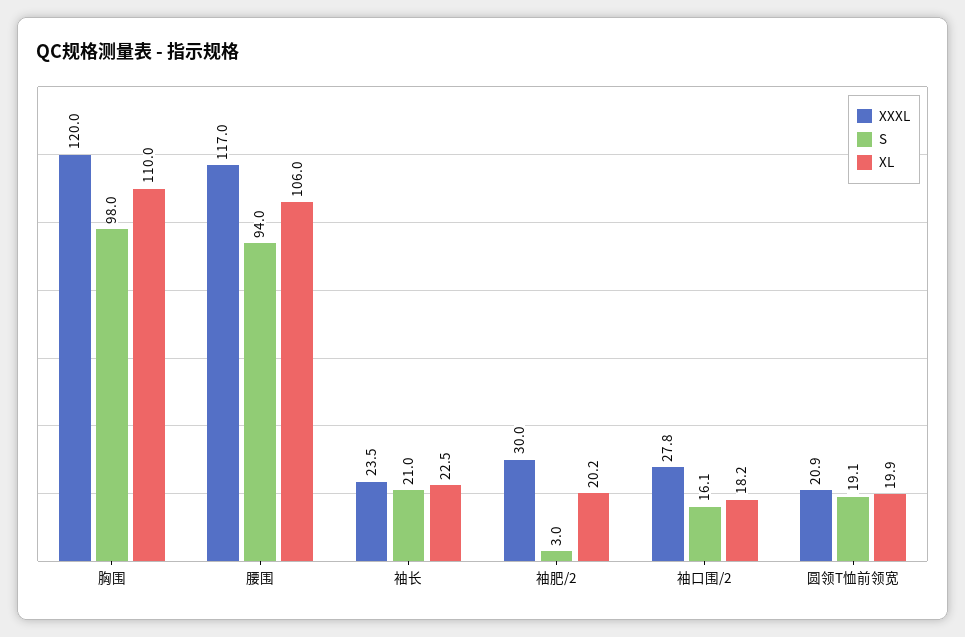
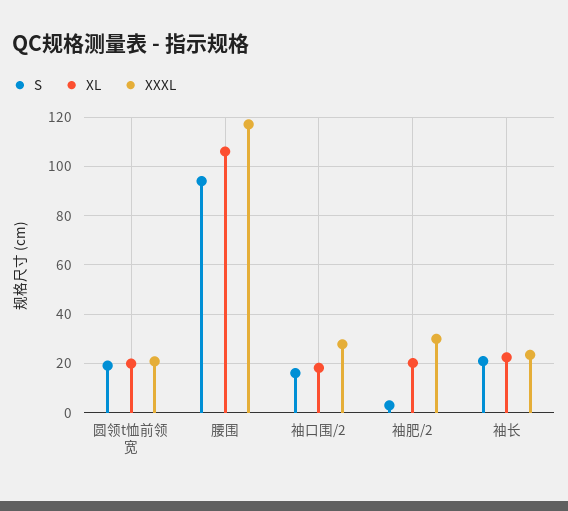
XXXL, 胸围: 120 -> none
S, 胸围: 98 -> none
XL, 胸围: 110 -> none

